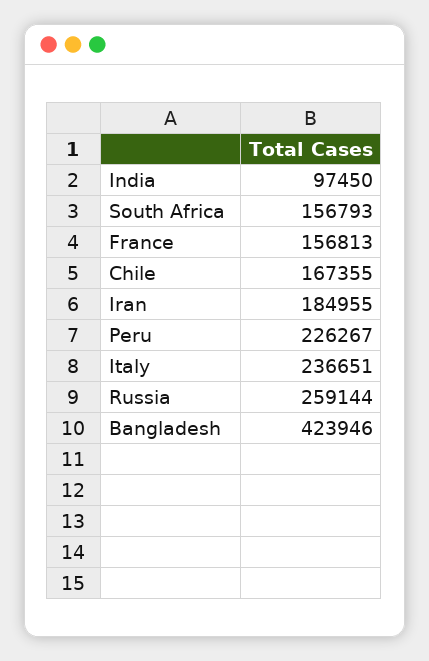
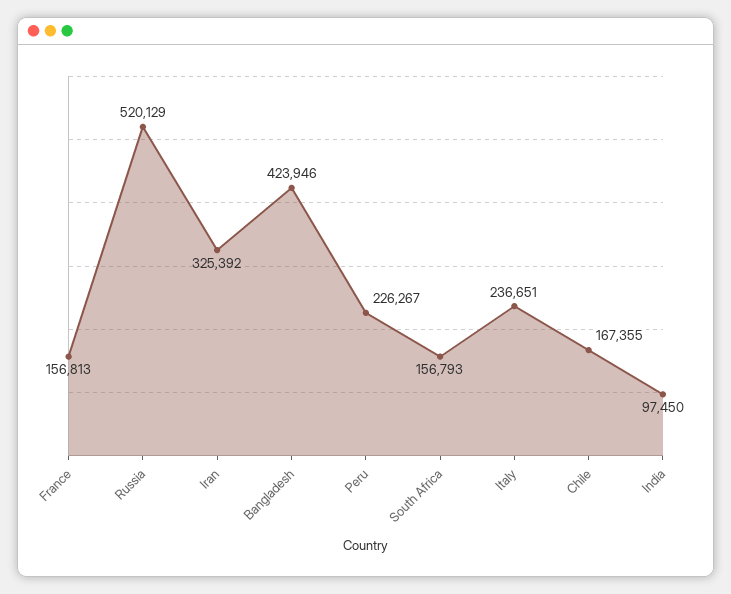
Iran: 184955 -> 325392
Russia: 259144 -> 520129

